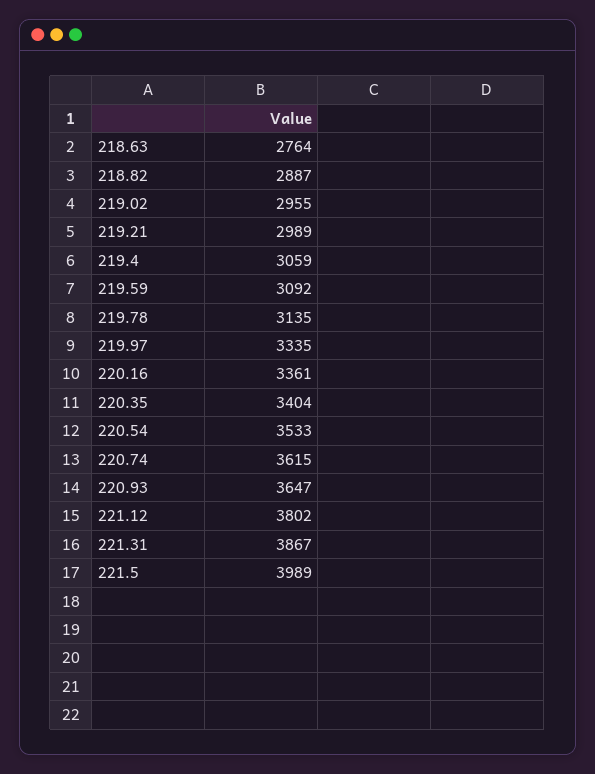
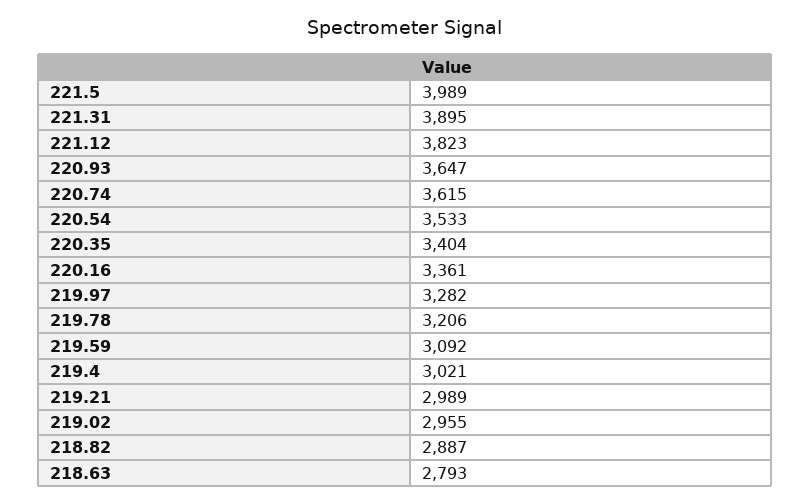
218.63: 2764 -> 2793
219.4: 3059 -> 3021
219.78: 3135 -> 3206
219.97: 3335 -> 3282
221.12: 3802 -> 3823
221.31: 3867 -> 3895

